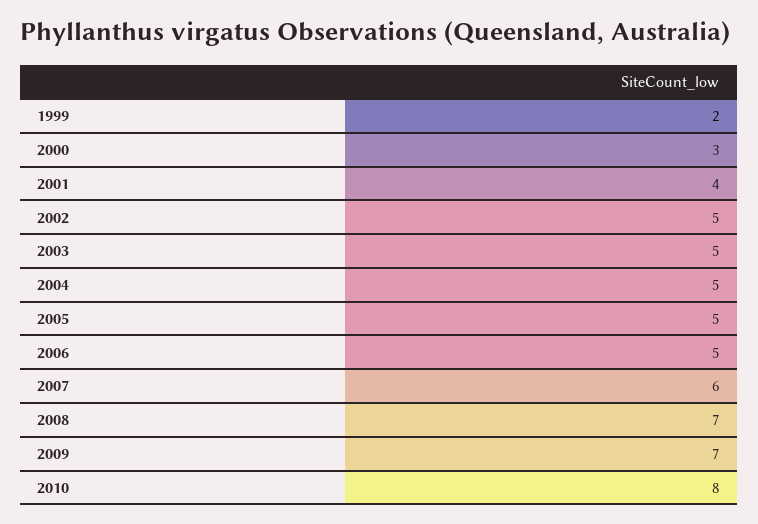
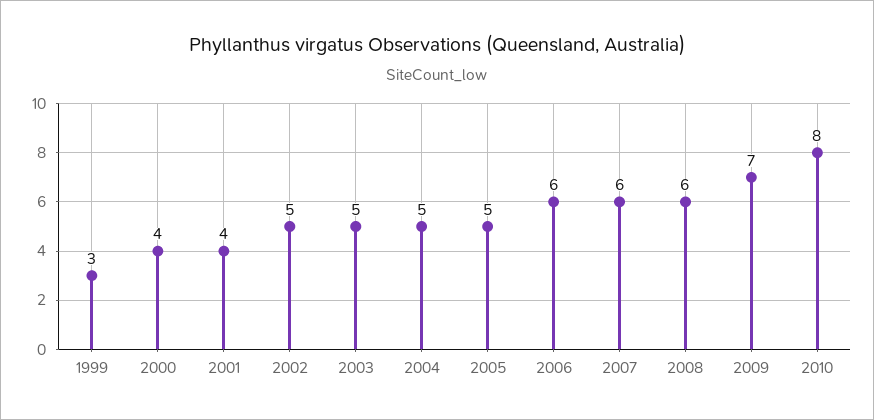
1999: 2 -> 3
2000: 3 -> 4
2006: 5 -> 6
2008: 7 -> 6

